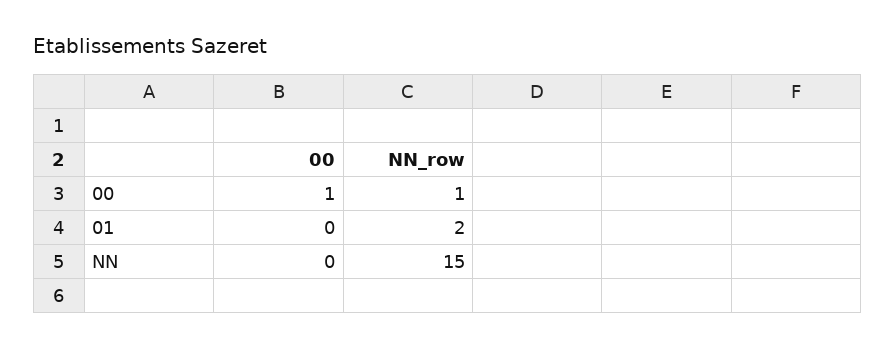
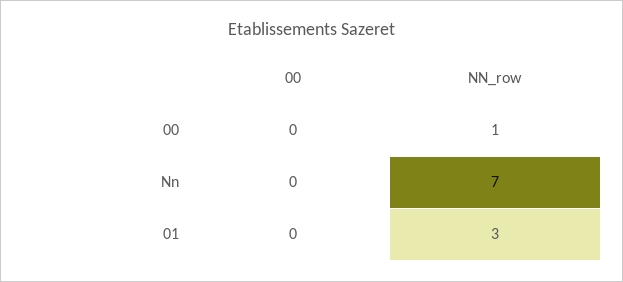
00, 00: 1 -> 0
NN_row, 01: 2 -> 3
NN_row, NN: 15 -> 7

